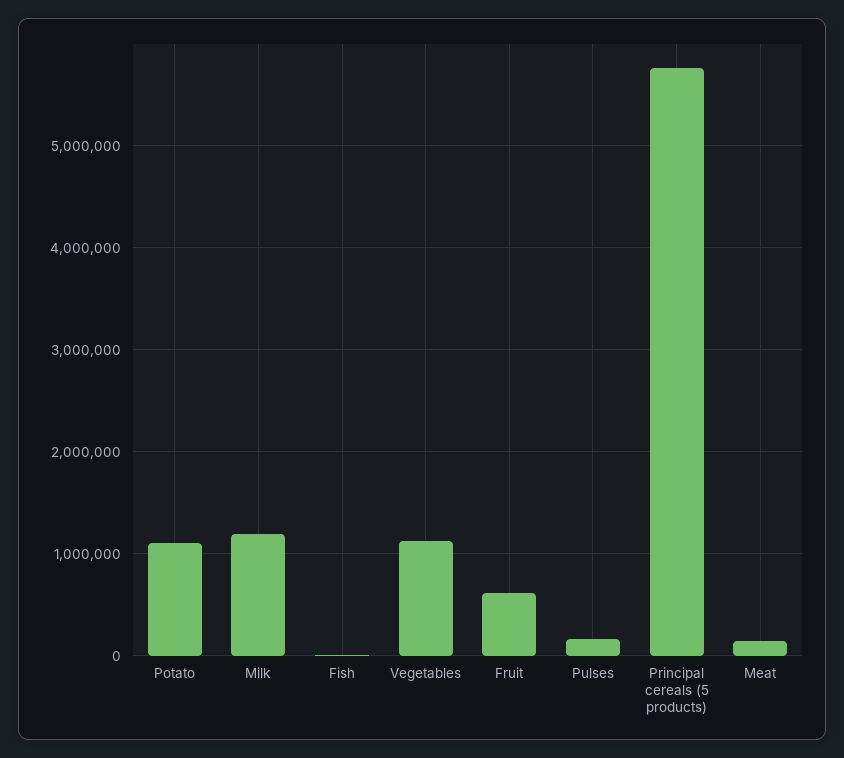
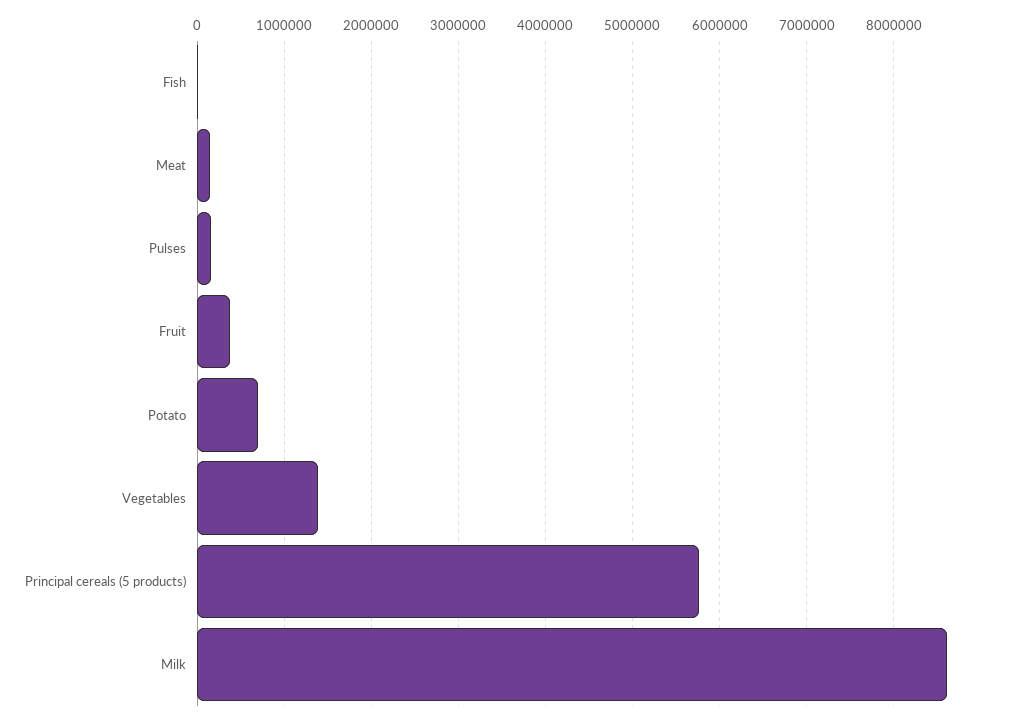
Potato: 1100000 -> 700000
Milk: 1200000 -> 8600000
Vegetables: 1100000 -> 1400000
Fruit: 600000 -> 400000

